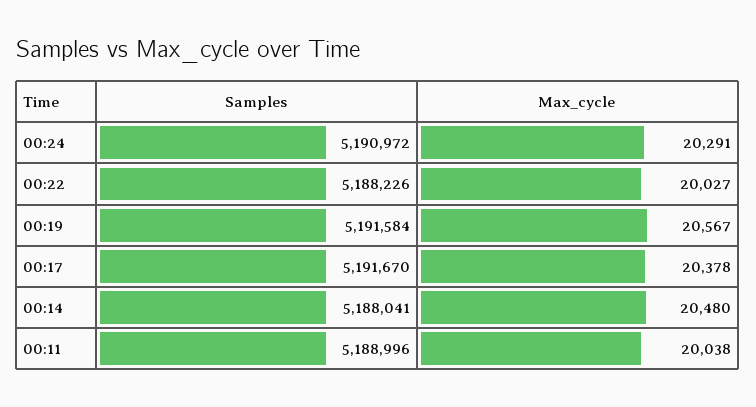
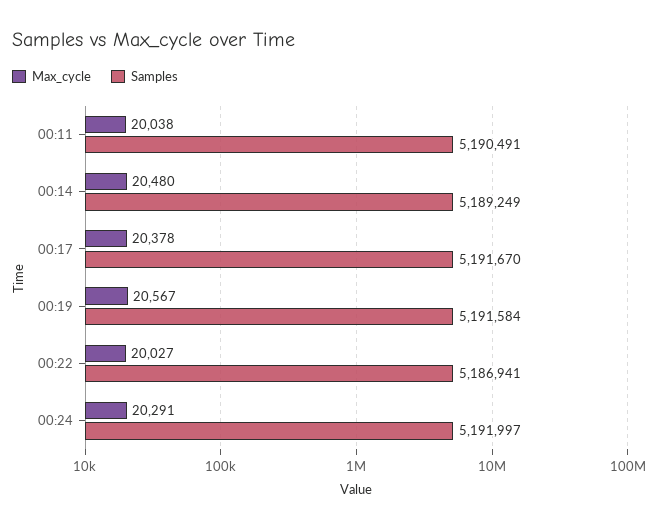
Samples, 00:24: 5190972 -> 5191997
Samples, 00:22: 5188226 -> 5186941
Samples, 00:14: 5188041 -> 5189249
Samples, 00:11: 5188996 -> 5190491

